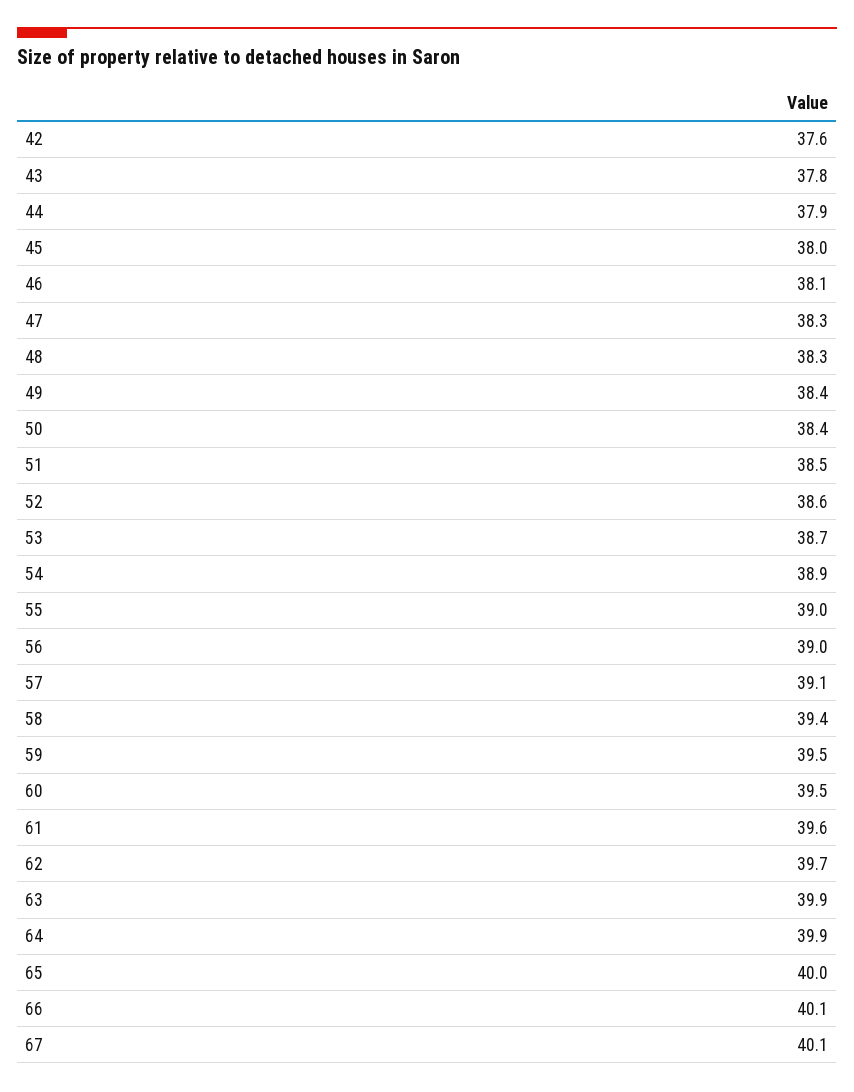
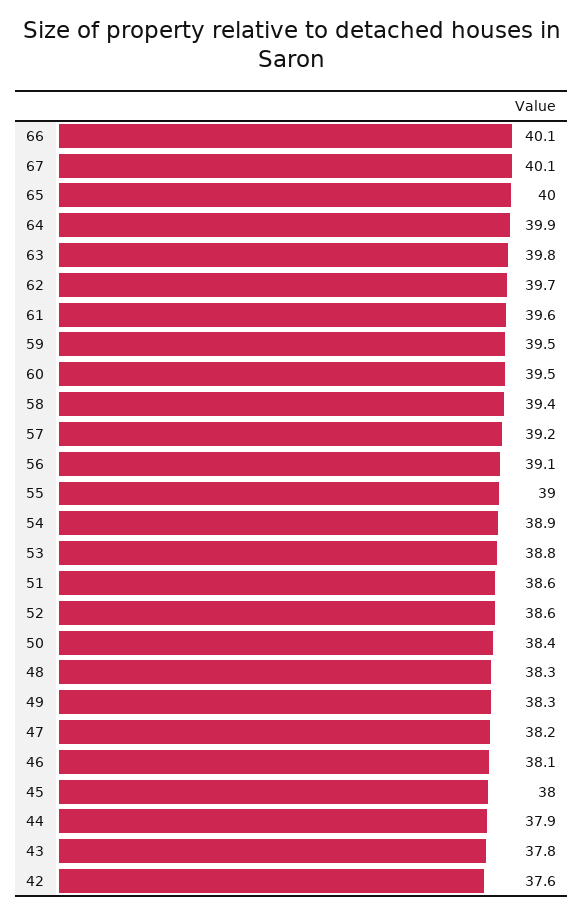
47: 38.3 -> 38.2
49: 38.4 -> 38.3
51: 38.5 -> 38.6
53: 38.7 -> 38.8
56: 39 -> 39.1
57: 39.1 -> 39.2
63: 39.9 -> 39.8

